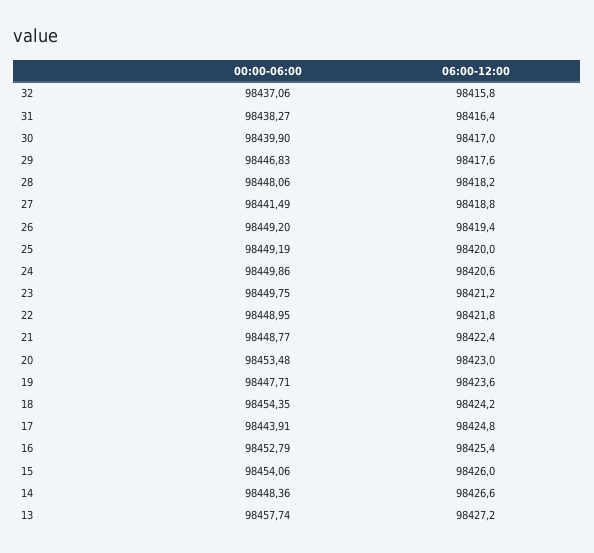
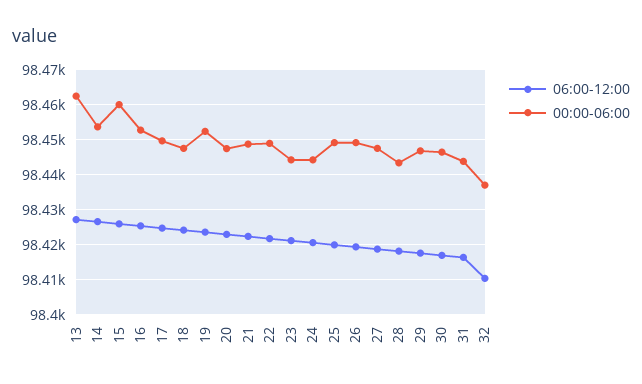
06:00-12:00, 32: 98415.8 -> 98410
00:00-06:00, 31: 98438.27 -> 98444
00:00-06:00, 30: 98439.9 -> 98446
00:00-06:00, 28: 98448.06 -> 98444
00:00-06:00, 27: 98441.49 -> 98448
00:00-06:00, 24: 98449.86 -> 98444
00:00-06:00, 23: 98449.75 -> 98444
00:00-06:00, 20: 98453.48 -> 98448
00:00-06:00, 19: 98447.71 -> 98452
00:00-06:00, 18: 98454.35 -> 98448
00:00-06:00, 17: 98443.91 -> 98450
00:00-06:00, 15: 98454.06 -> 98460
00:00-06:00, 14: 98448.36 -> 98454
00:00-06:00, 13: 98457.74 -> 98462

